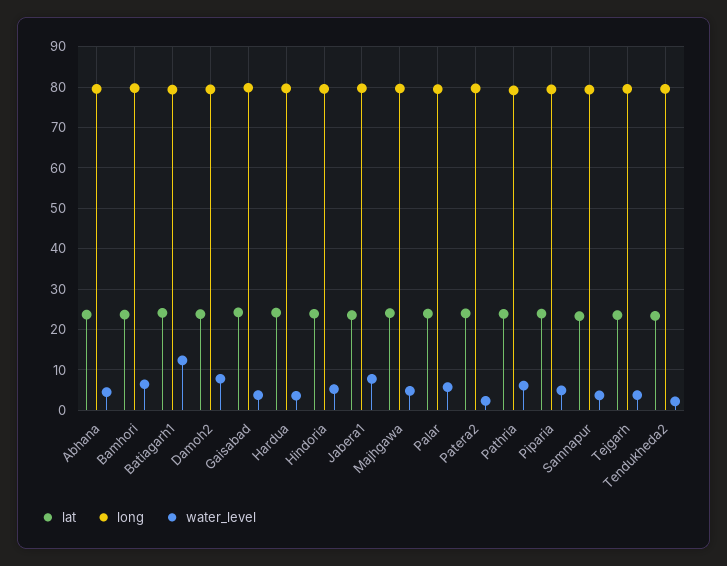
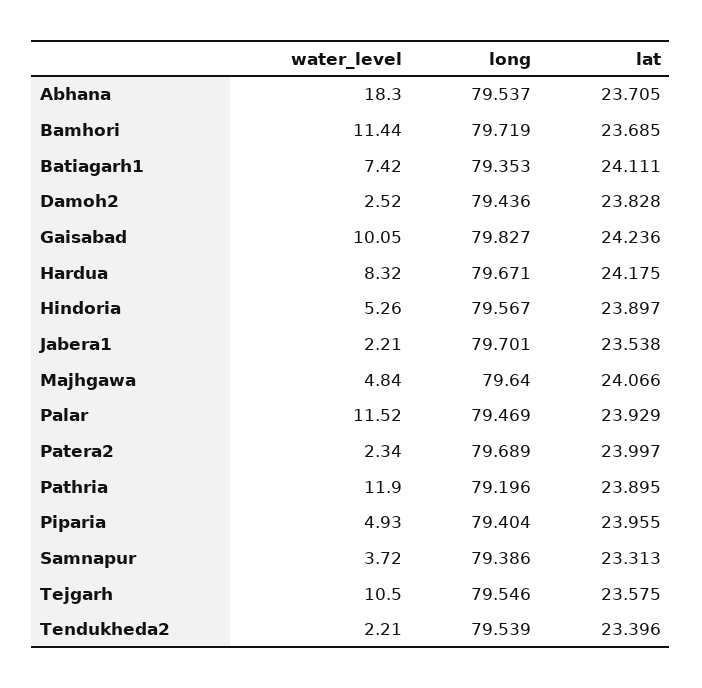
water_level, Abhana: 4 -> 18.3
water_level, Bamhori: 6 -> 11.44
water_level, Batiagarh1: 12 -> 7.42
water_level, Damoh2: 8 -> 2.52
water_level, Gaisabad: 4 -> 10.05
water_level, Hardua: 4 -> 8.32
water_level, Jabera1: 8 -> 2.21
water_level, Palar: 6 -> 11.52
water_level, Pathria: 6 -> 11.9
water_level, Tejgarh: 4 -> 10.5

